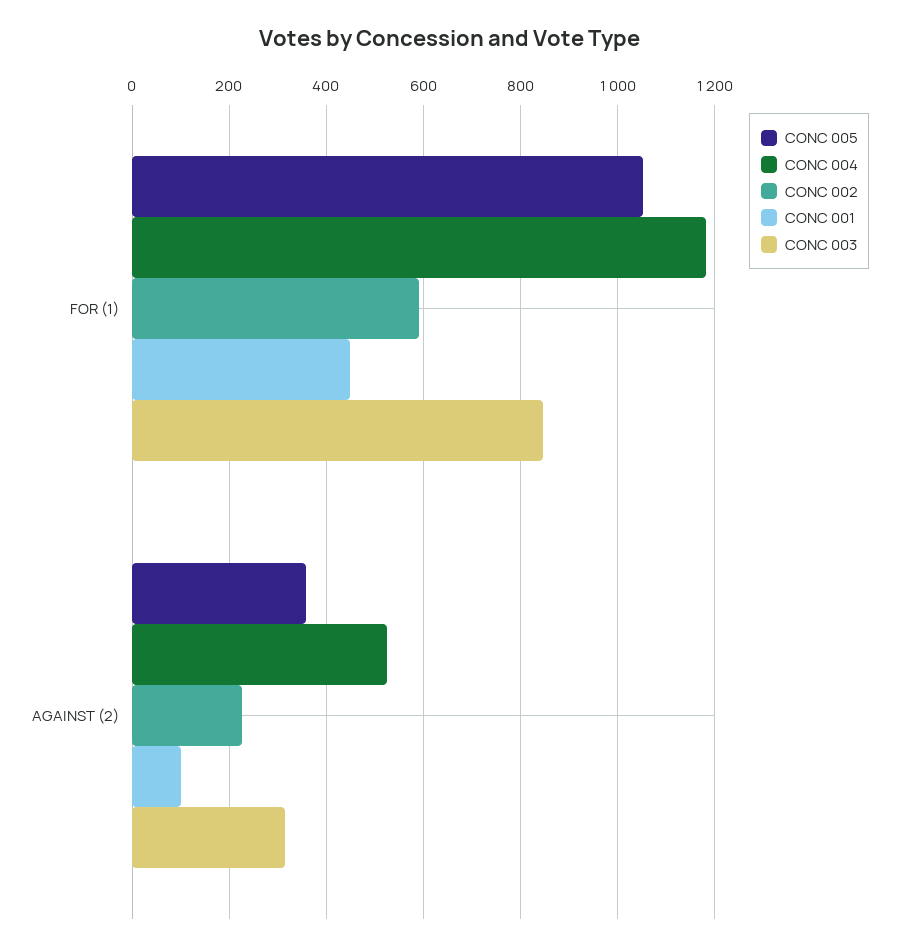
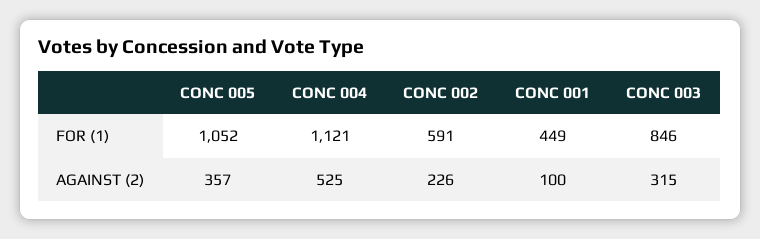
CONC 004, FOR (1): 1180 -> 1121

